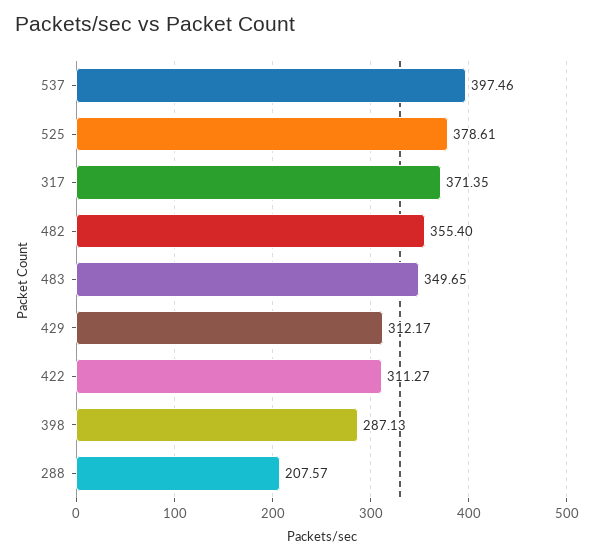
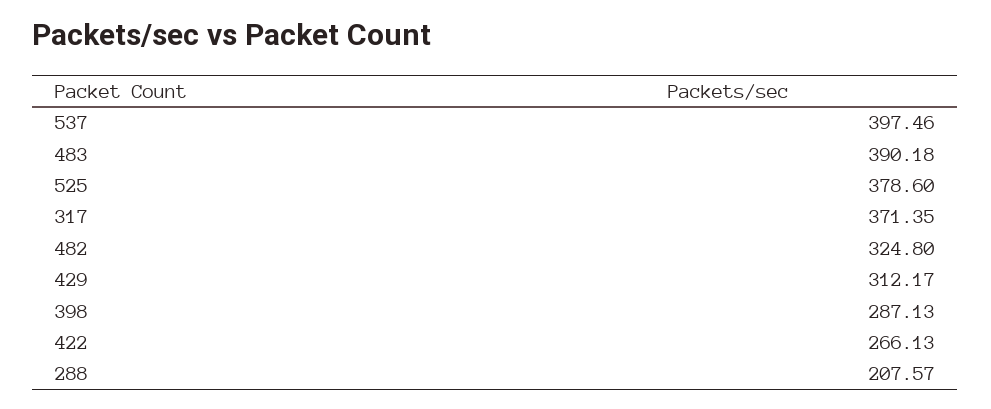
525: 378.61 -> 378.6
482: 355.4 -> 324.8
483: 349.65 -> 390.18
422: 311.27 -> 266.13

